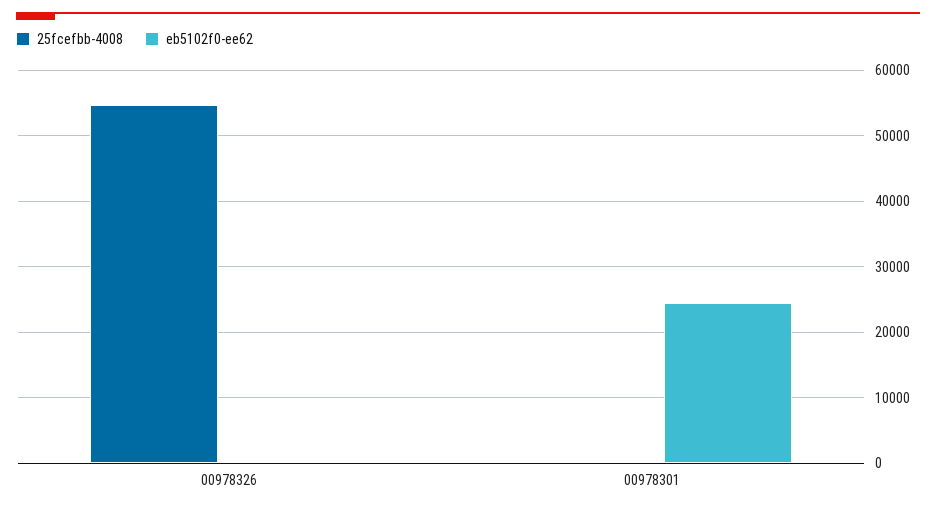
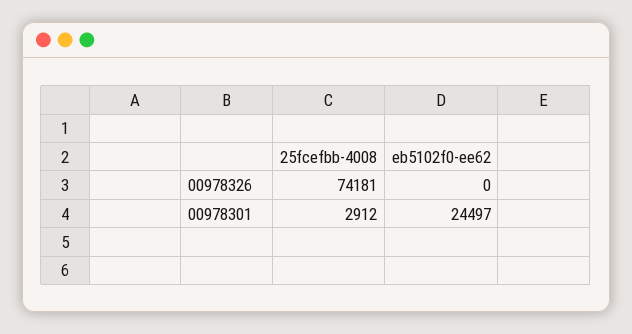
25fcefbb-4008, 00978326: 55000 -> 74181
25fcefbb-4008, 00978301: 0 -> 2912

